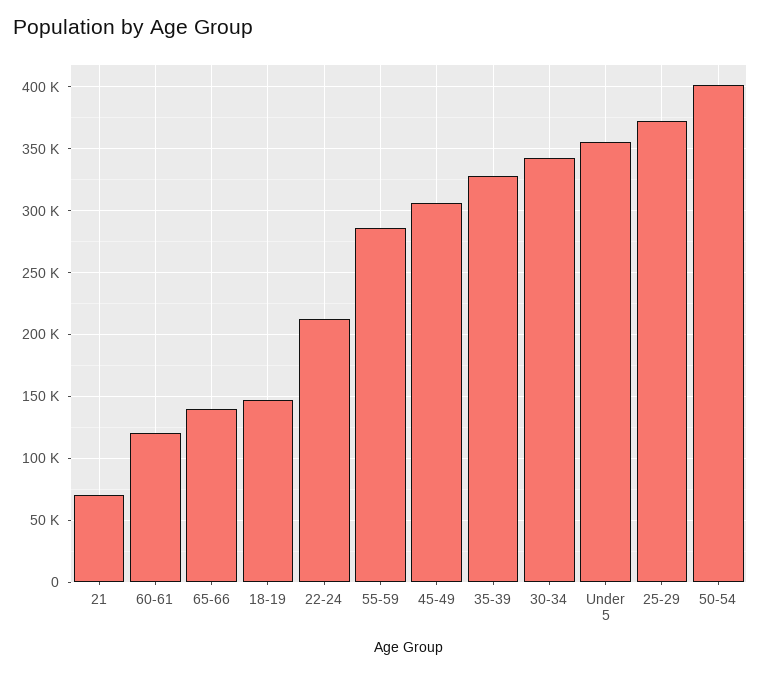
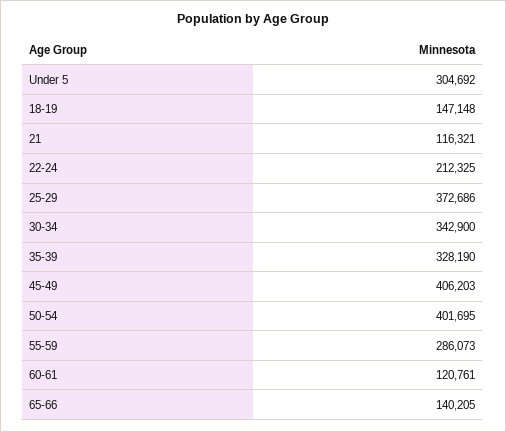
21: 70000 -> 116321
45-49: 305000 -> 406203
Under 5: 355000 -> 304692

